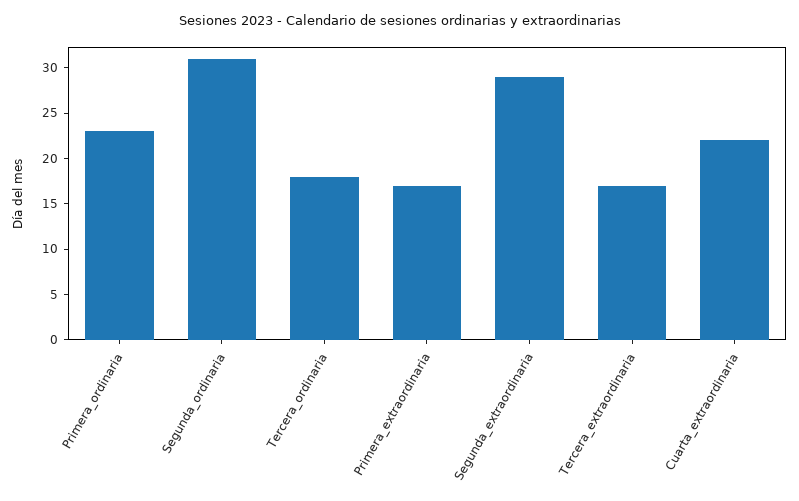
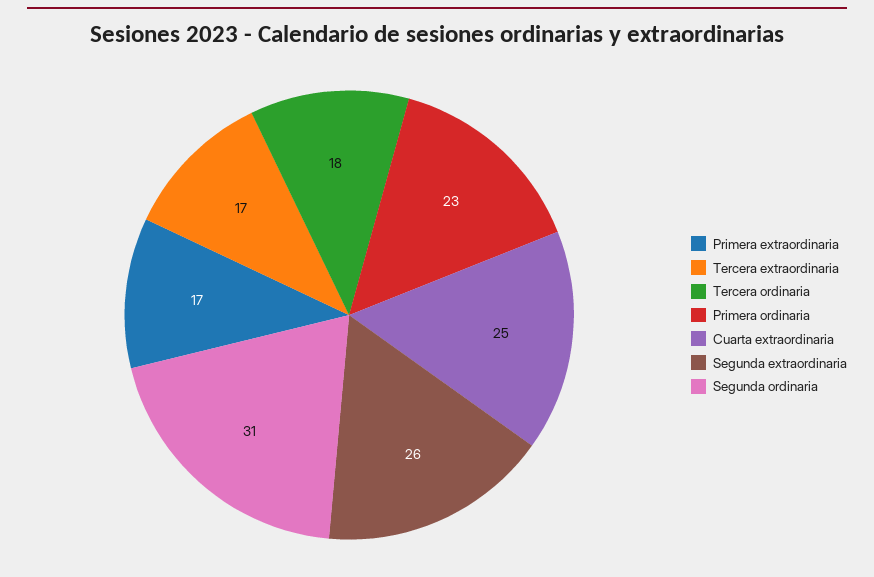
Segunda_extraordinaria: 29 -> 26
Cuarta_extraordinaria: 22 -> 25

